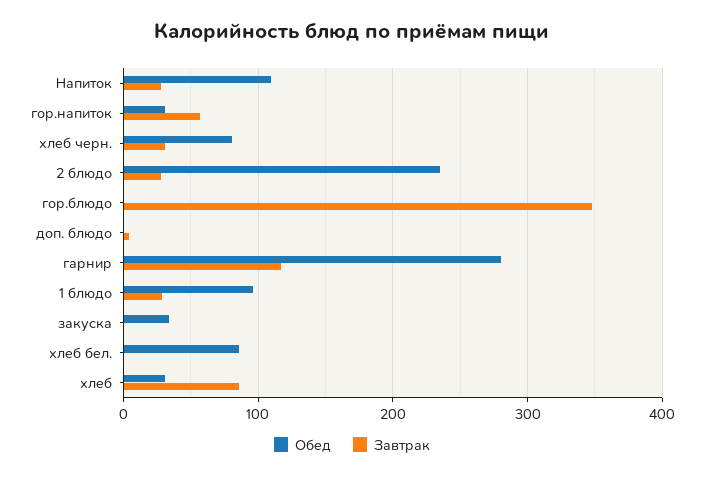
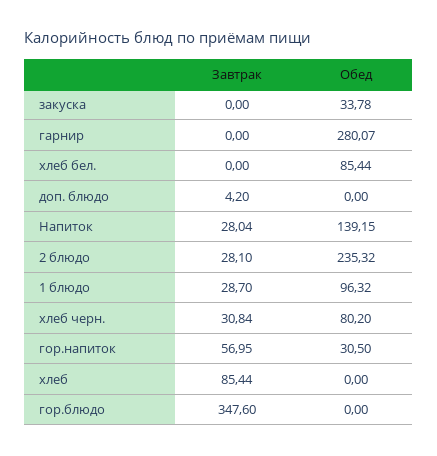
Обед, Напиток: 110 -> 139.15
Завтрак, гарнир: 120 -> 0
Обед, хлеб: 30 -> 0

